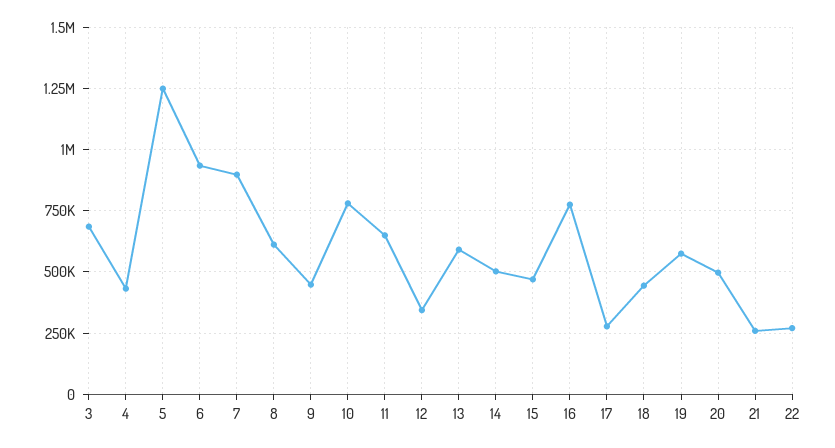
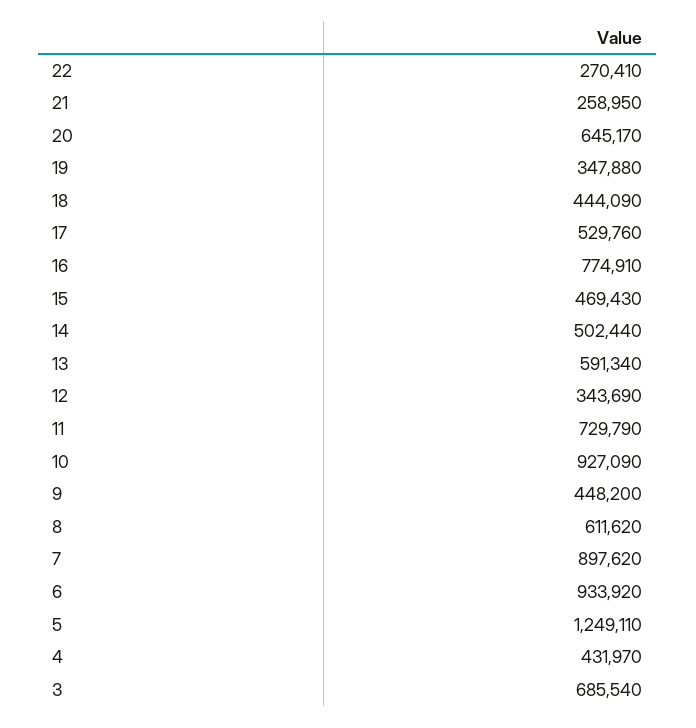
10: 775000 -> 927090
11: 650000 -> 729790
17: 275000 -> 529760
19: 575000 -> 347880
20: 500000 -> 645170

